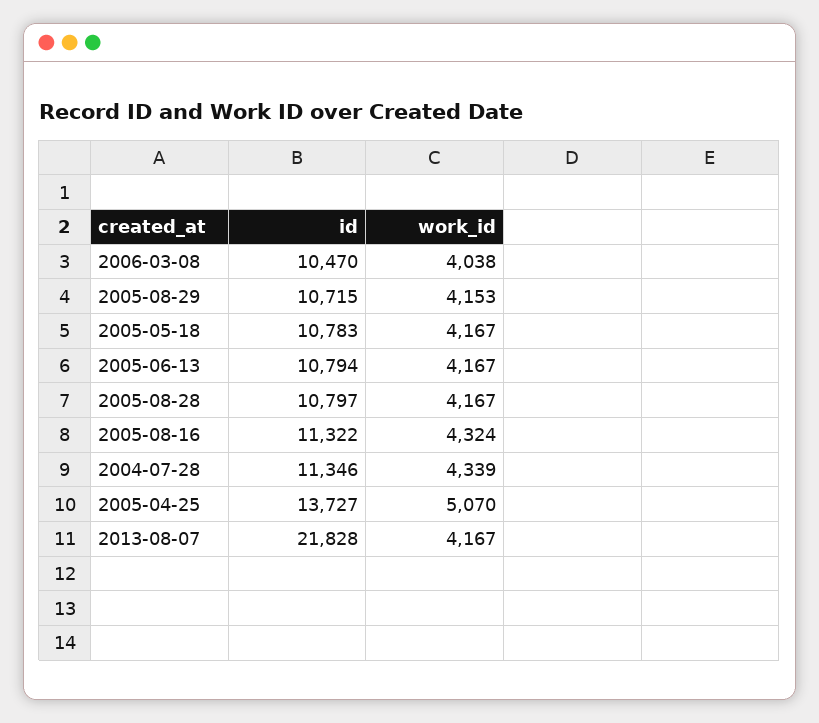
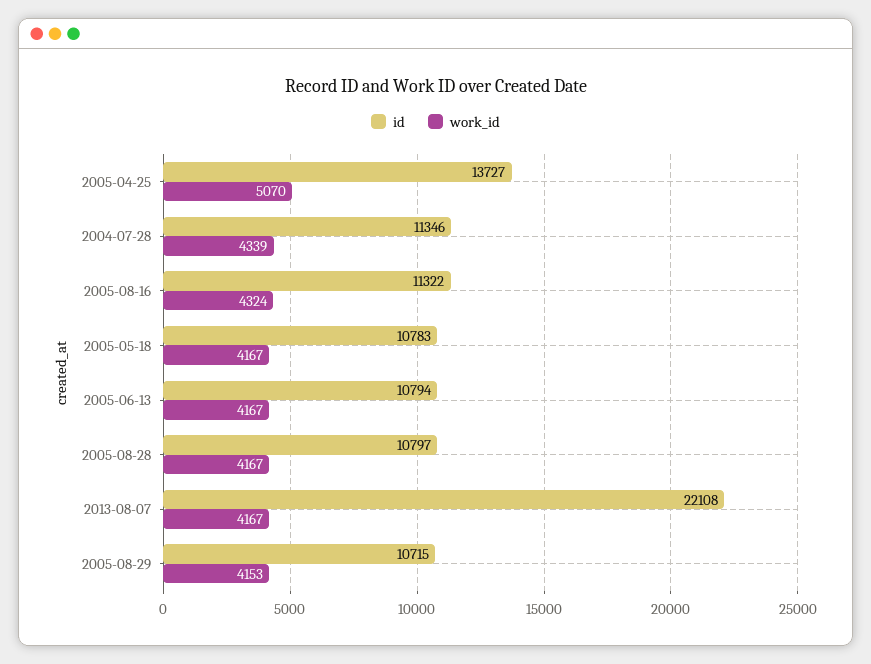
id, 2006-03-08: 10470 -> none
work_id, 2006-03-08: 4038 -> none
id, 2013-08-07: 21828 -> 22108

